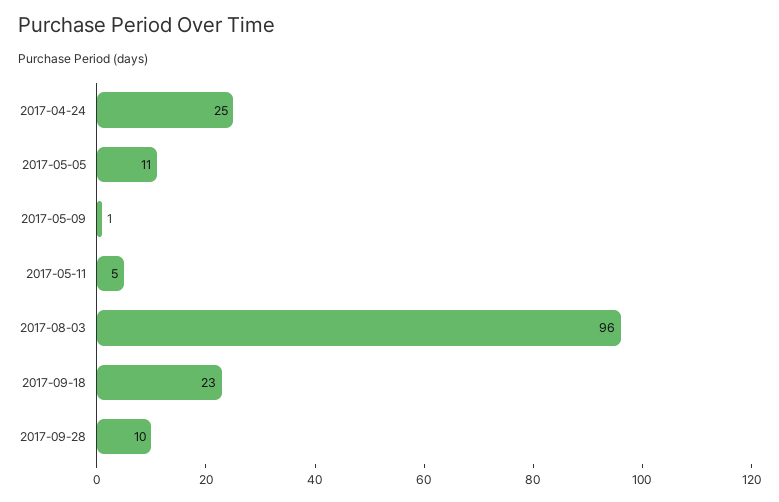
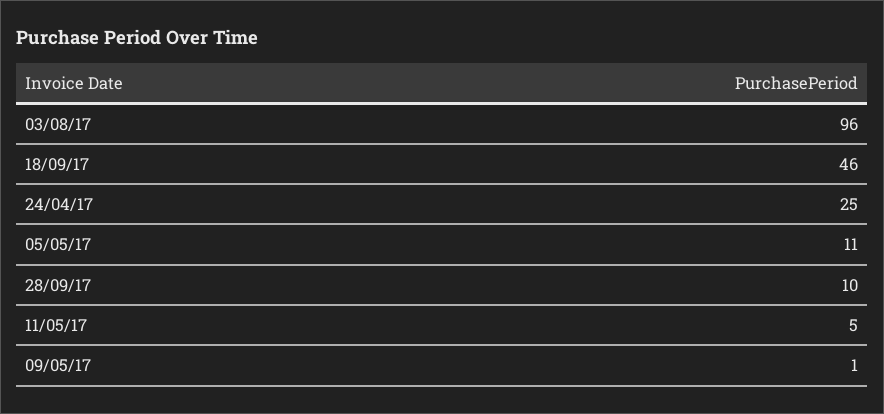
2017-09-18: 23 -> 46

